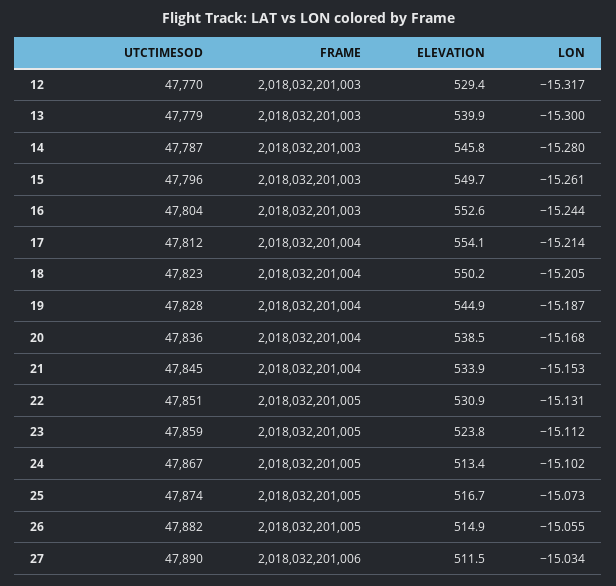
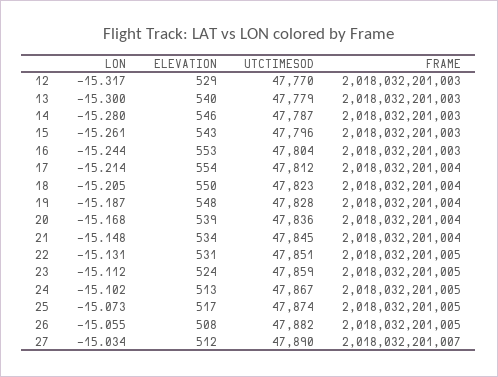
ELEVATION, 15: 549.7 -> 543
ELEVATION, 19: 544.9 -> 548
LON, 21: -15.153 -> -15.148
ELEVATION, 26: 514.9 -> 508
FRAME, 27: 2018032201006 -> 2018032201007

